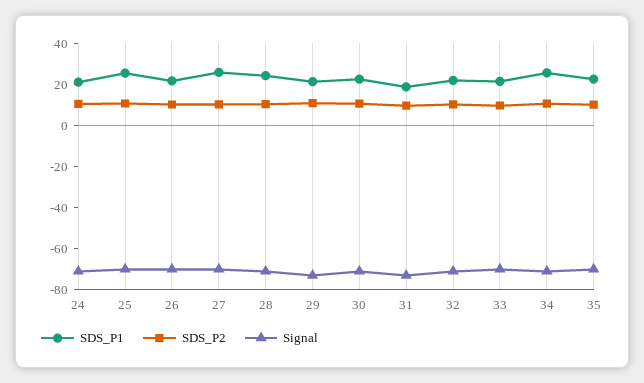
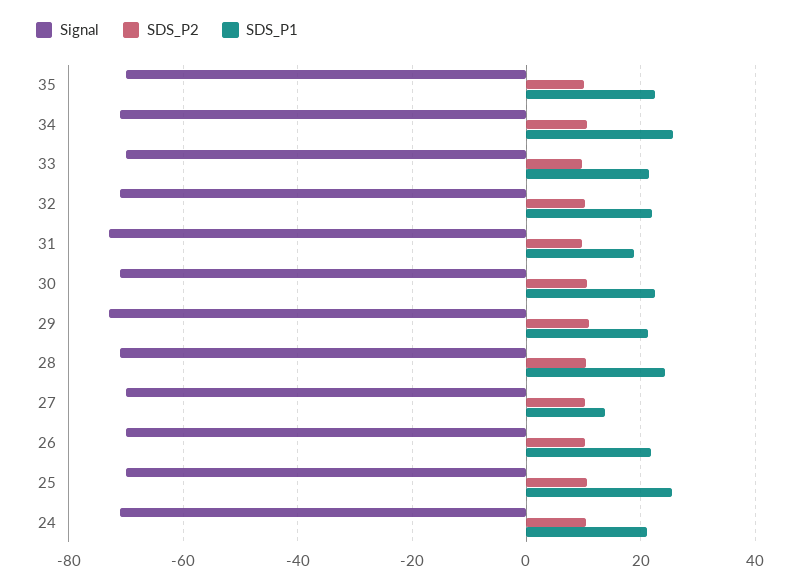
SDS_P1, 27: 25 -> 14

